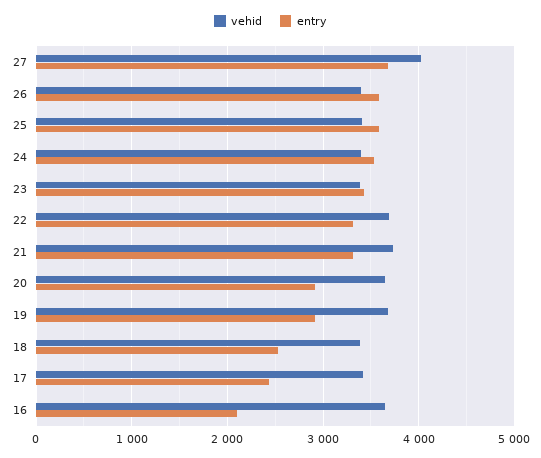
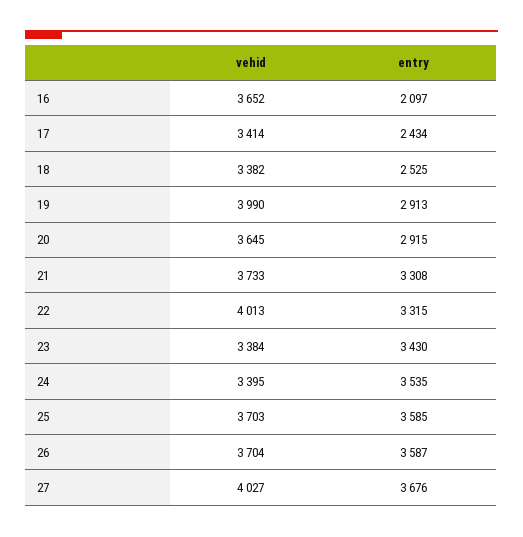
vehid, 26: 3400 -> 3704
vehid, 25: 3400 -> 3703
vehid, 22: 3700 -> 4013
vehid, 19: 3700 -> 3990

